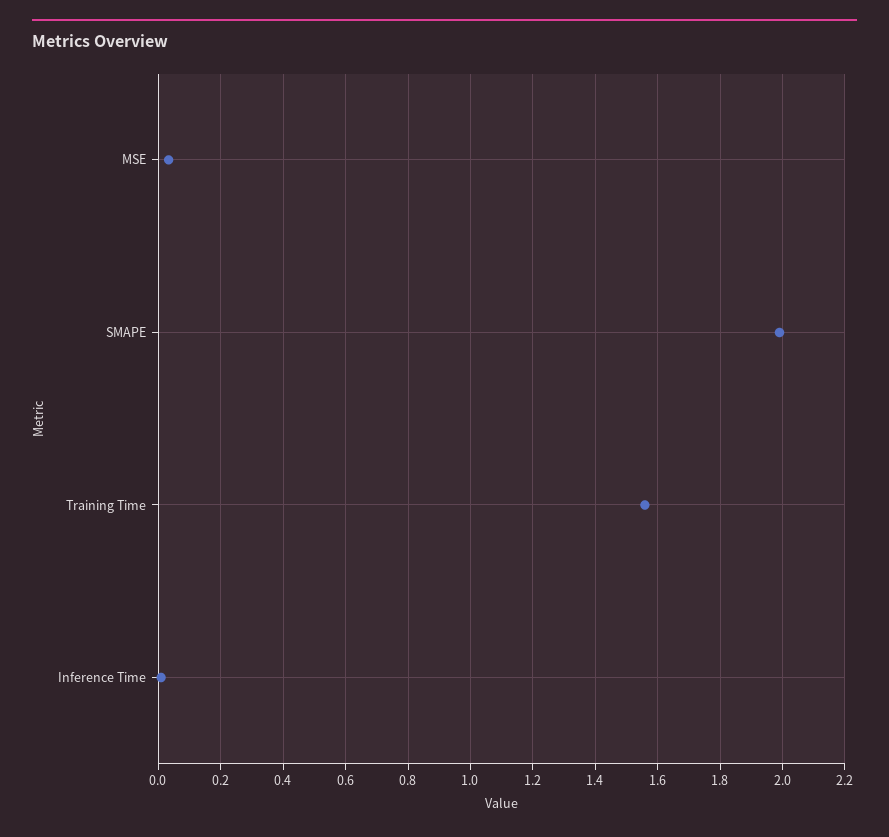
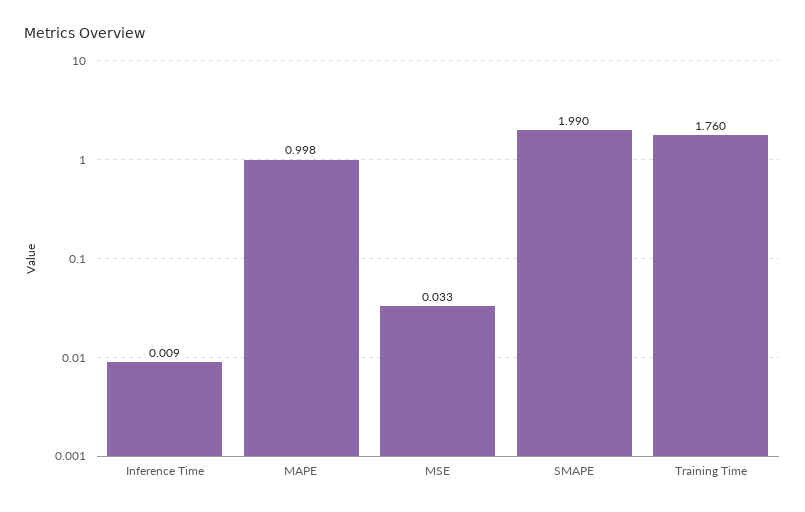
Training Time: 1.56 -> 1.76
MAPE: none -> 0.998

